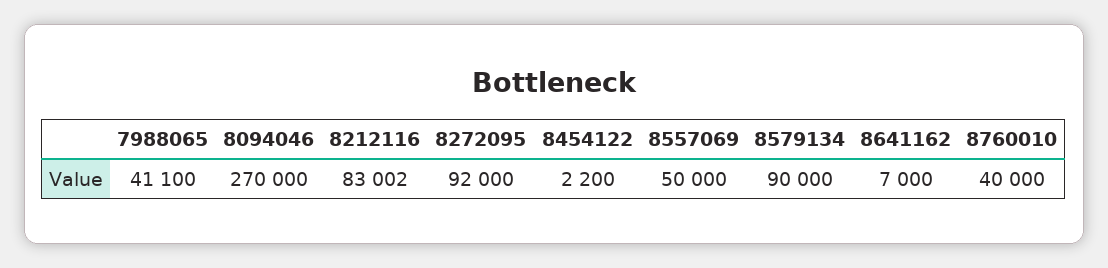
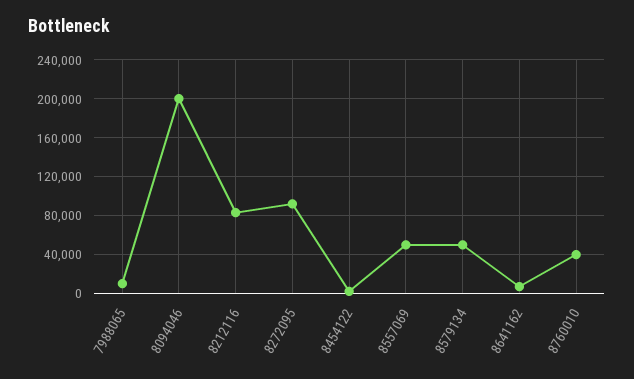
7988065: 41100 -> 10000
8094046: 270000 -> 200000
8579134: 90000 -> 50000

